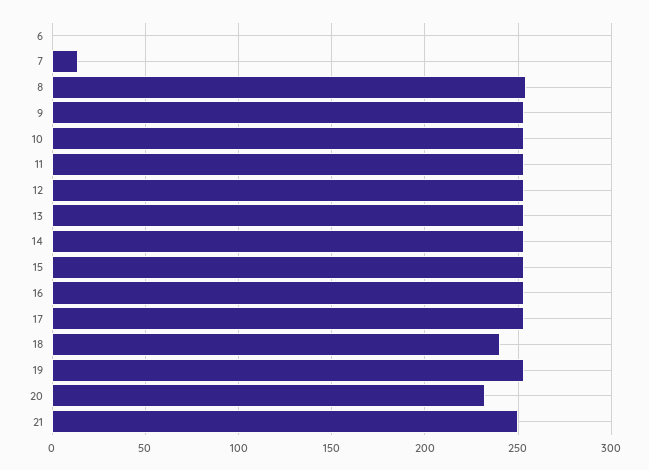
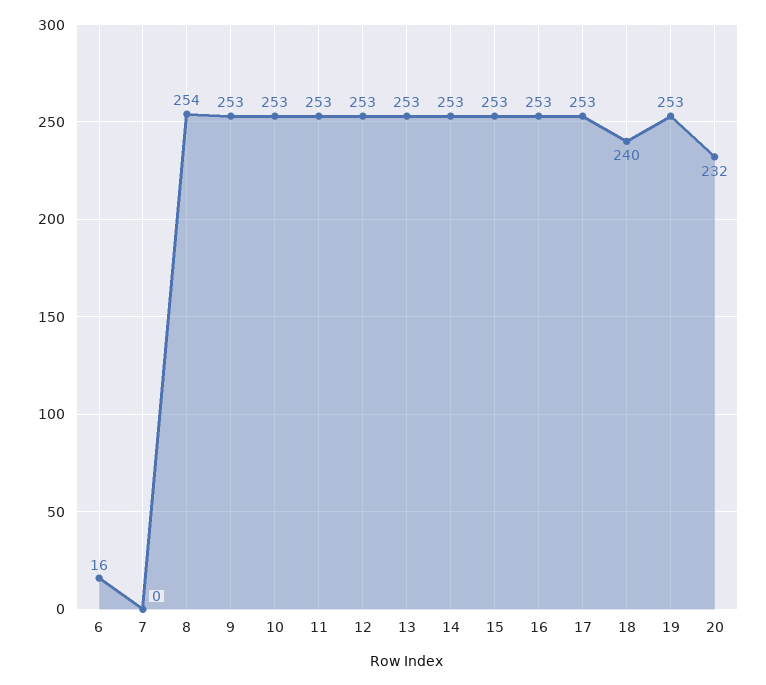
6: 0 -> 16
7: 15 -> 0
21: 250 -> none

